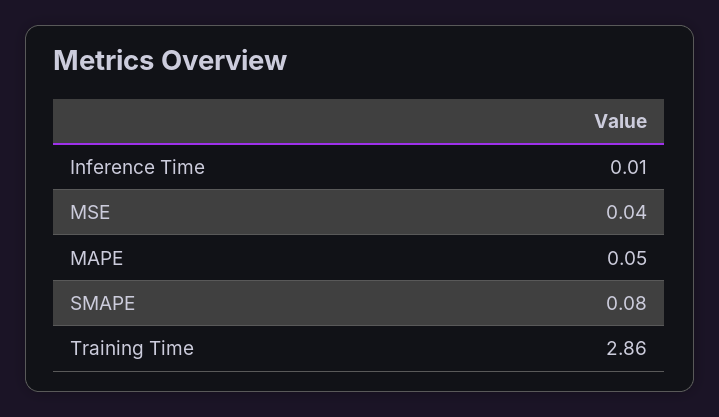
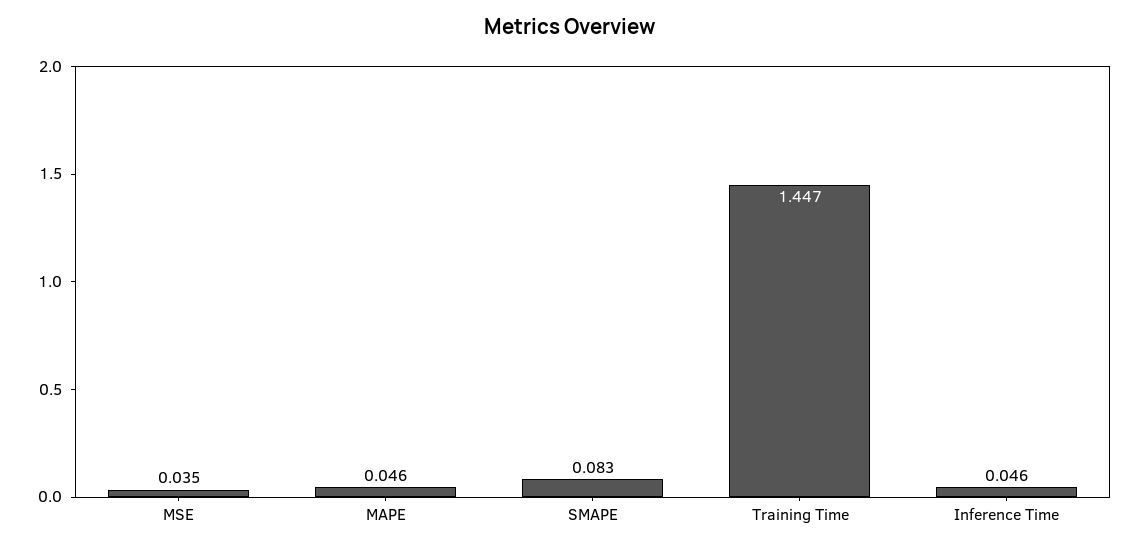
Inference Time: 0.01 -> 0.046
Training Time: 2.86 -> 1.447

